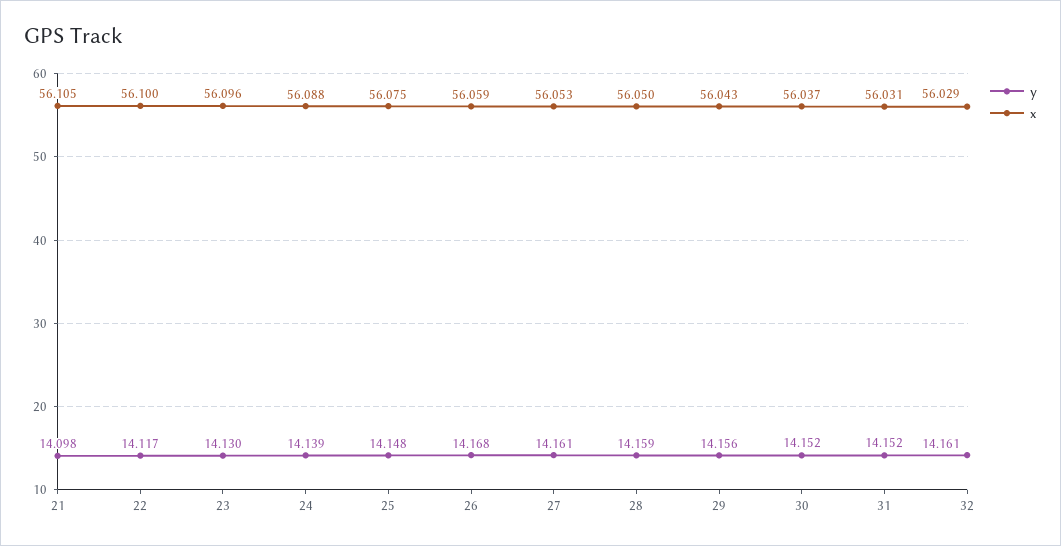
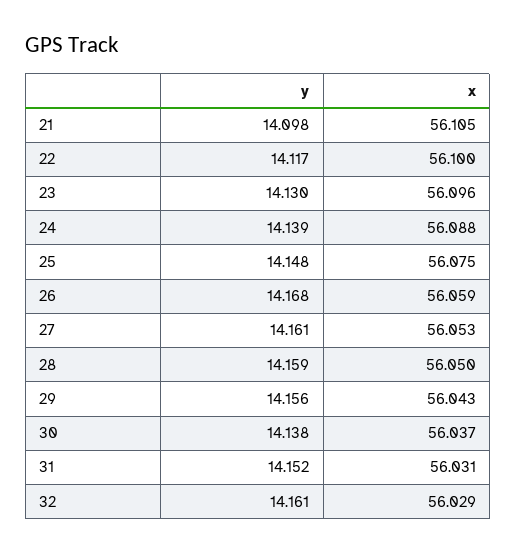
y, 30: 14.152 -> 14.138

